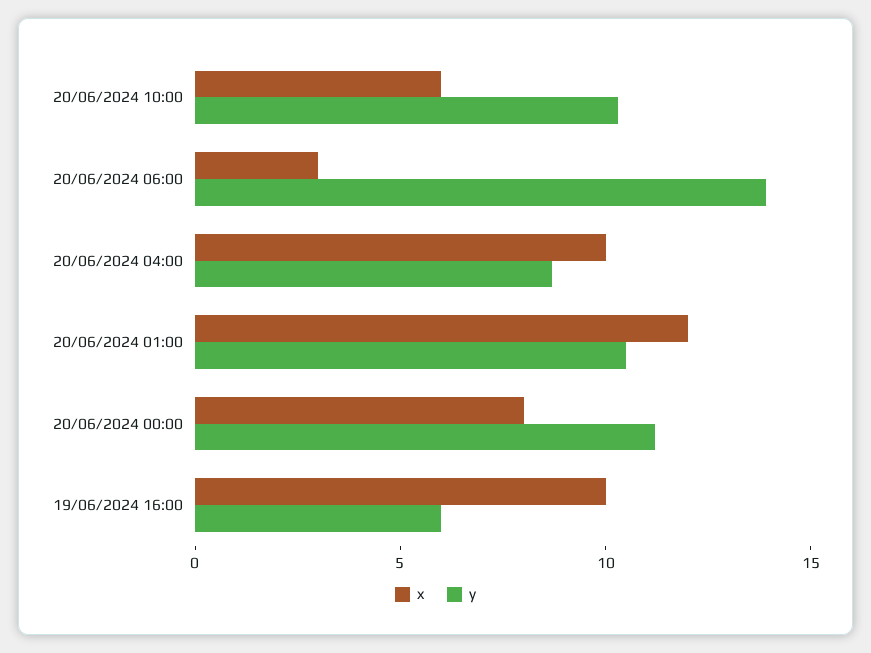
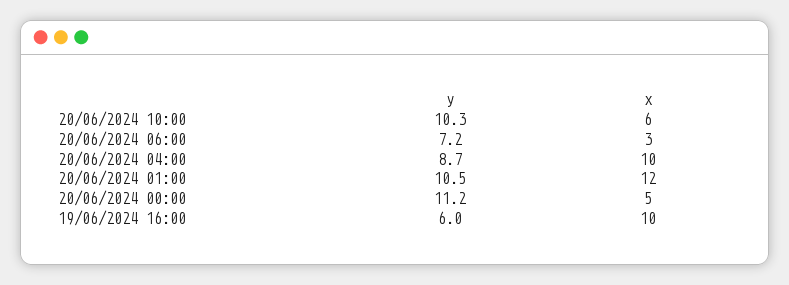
y, 20/06/2024 06:00: 14 -> 7.2
x, 20/06/2024 00:00: 8 -> 5

